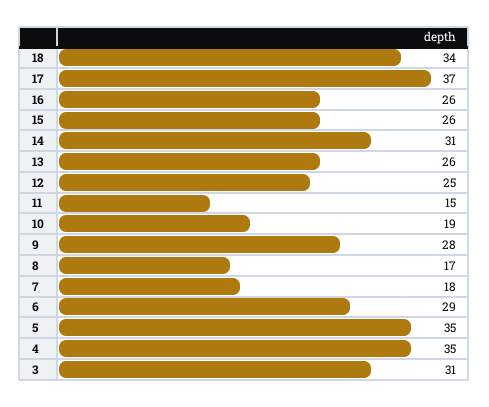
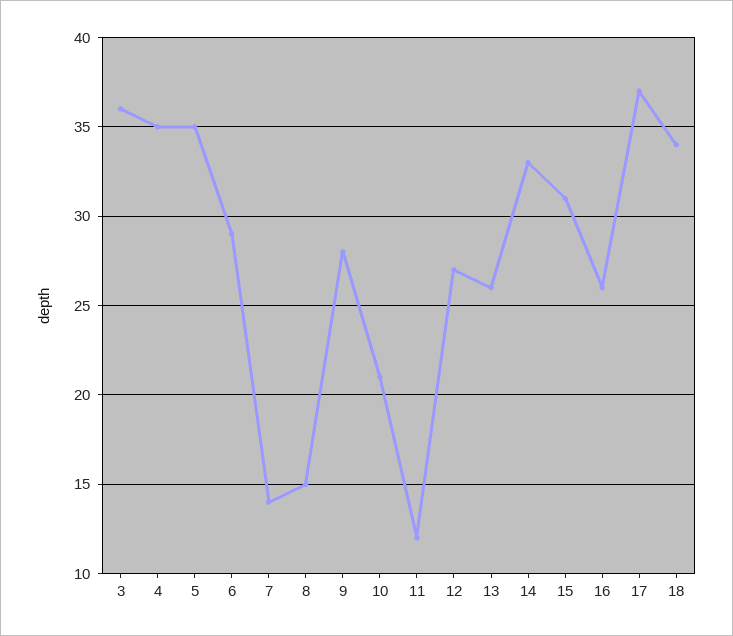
15: 26 -> 31
14: 31 -> 33
12: 25 -> 27
11: 15 -> 12
10: 19 -> 21
8: 17 -> 15
7: 18 -> 14
3: 31 -> 36

